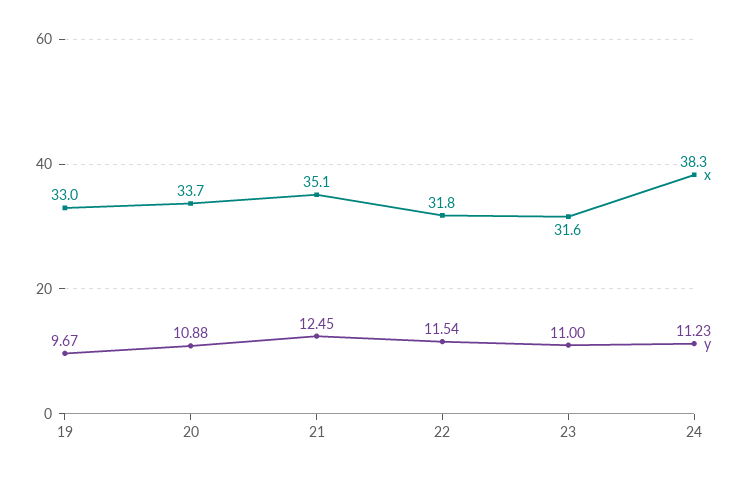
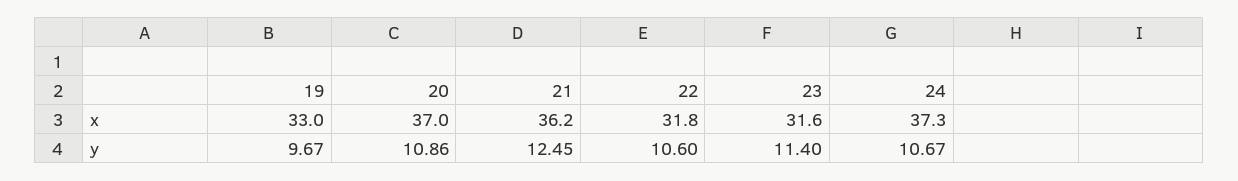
x, 20: 33.7 -> 37
y, 20: 10.88 -> 10.86
x, 21: 35.1 -> 36.2
y, 22: 11.54 -> 10.6
y, 23: 11 -> 11.4
x, 24: 38.3 -> 37.3
y, 24: 11.23 -> 10.67

